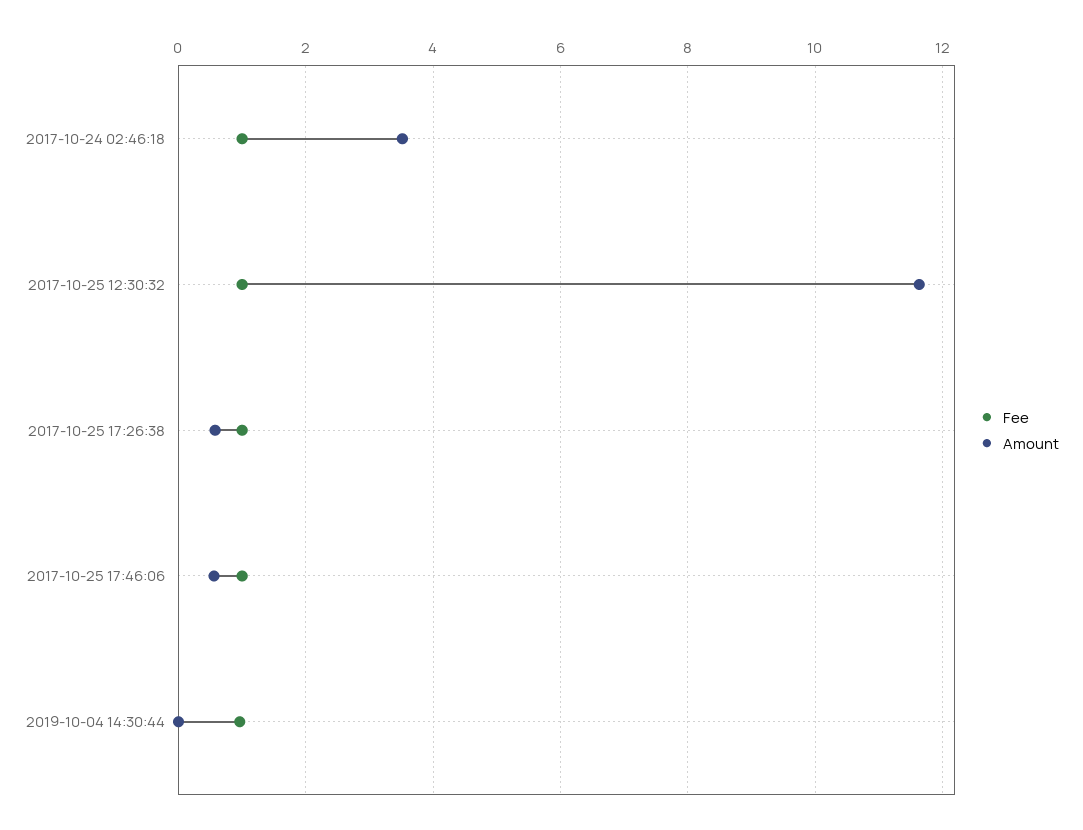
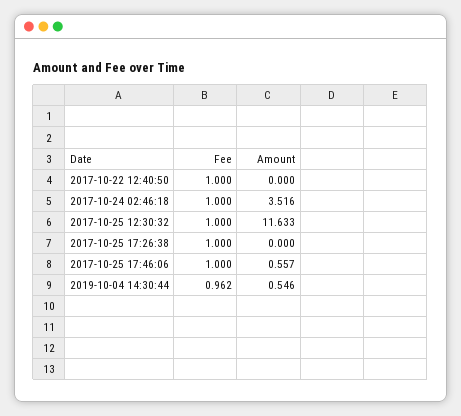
Amount, 2017-10-25 17:26:38: 0.6 -> 0
Amount, 2019-10-04 14:30:44: 0 -> 0.546
Fee, 2017-10-22 12:40:50: none -> 1
Amount, 2017-10-22 12:40:50: none -> 0

